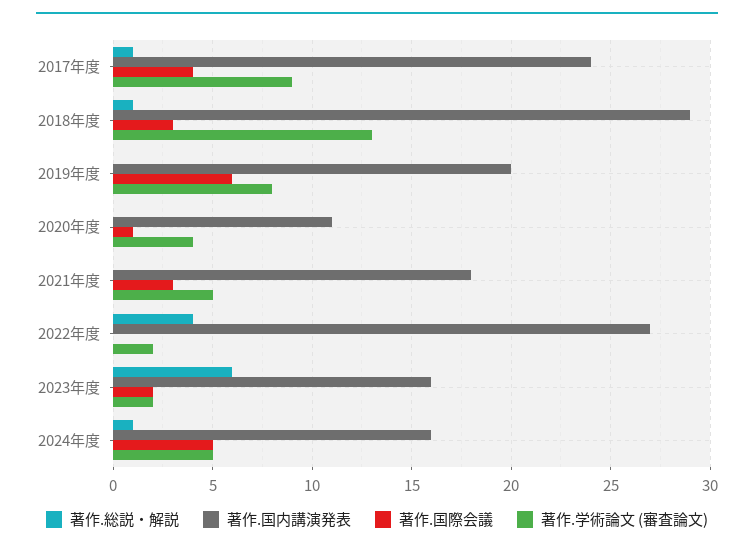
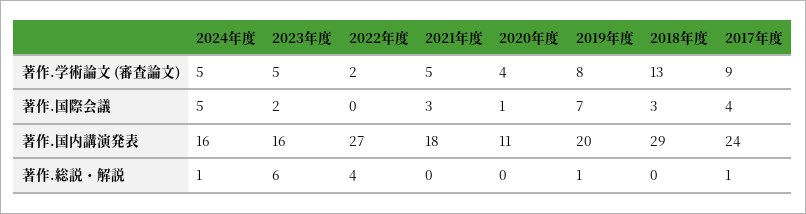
著作.総説・解説, 2018年度: 1 -> 0
著作.総説・解説, 2019年度: 0 -> 1
著作.国際会議, 2019年度: 6 -> 7
著作.学術論文 (審査論文), 2023年度: 2 -> 5

